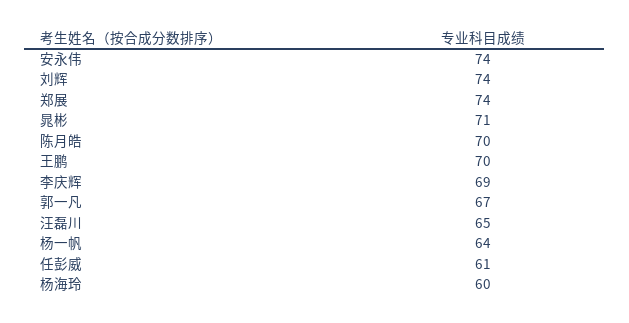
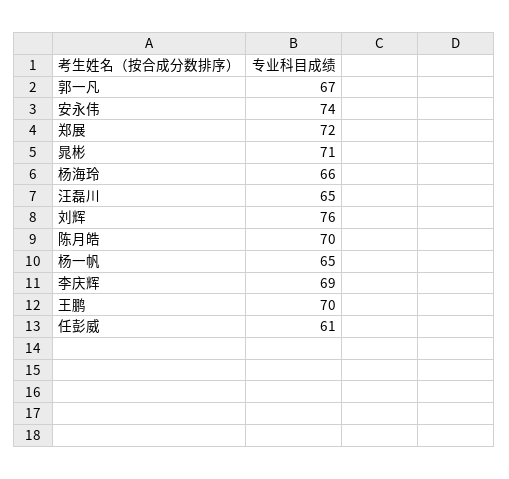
刘辉: 74 -> 76
郑展: 74 -> 72
杨一帆: 64 -> 65
杨海玲: 60 -> 66

